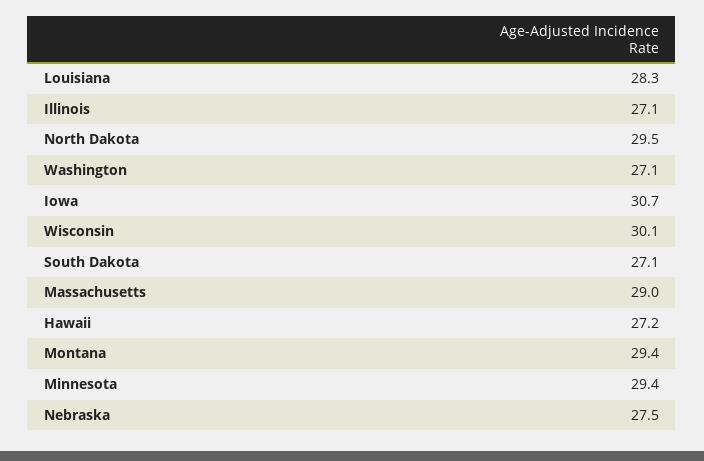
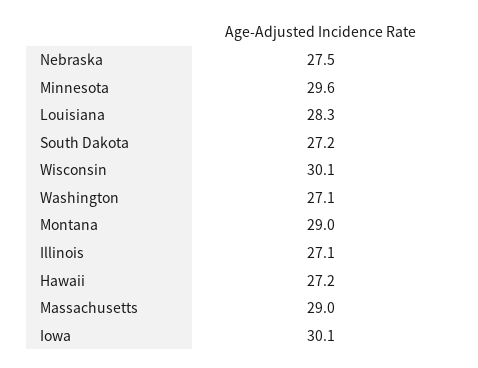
North Dakota: 29.5 -> none
Iowa: 30.7 -> 30.1
South Dakota: 27.1 -> 27.2
Montana: 29.4 -> 29
Minnesota: 29.4 -> 29.6

